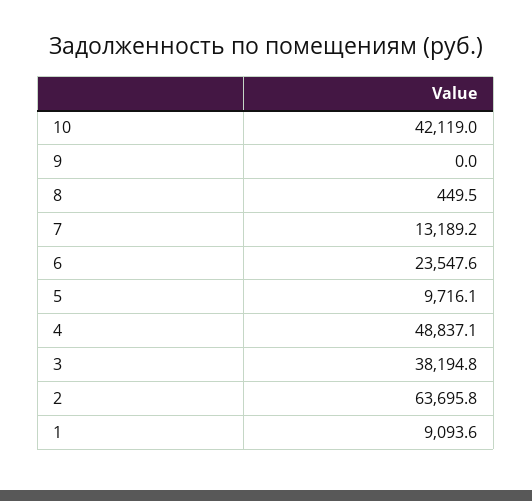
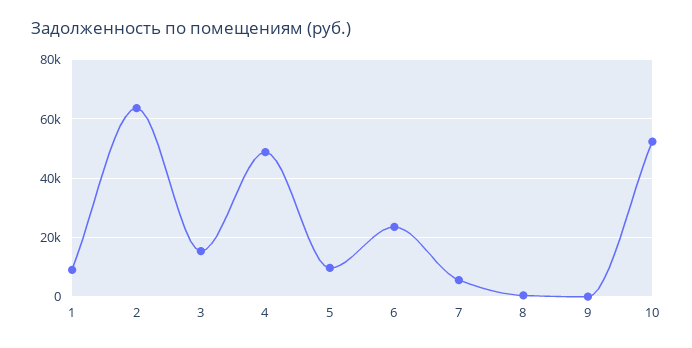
10: 42119 -> 52500
7: 13189.2 -> 5000
3: 38194.8 -> 15000

